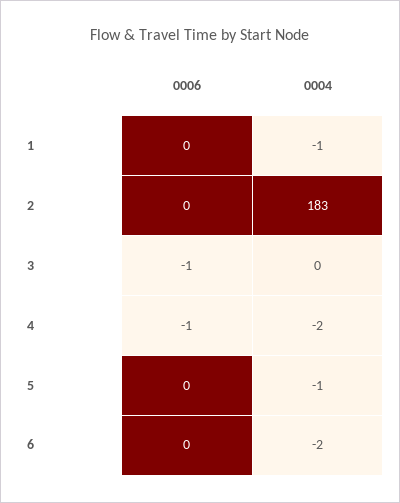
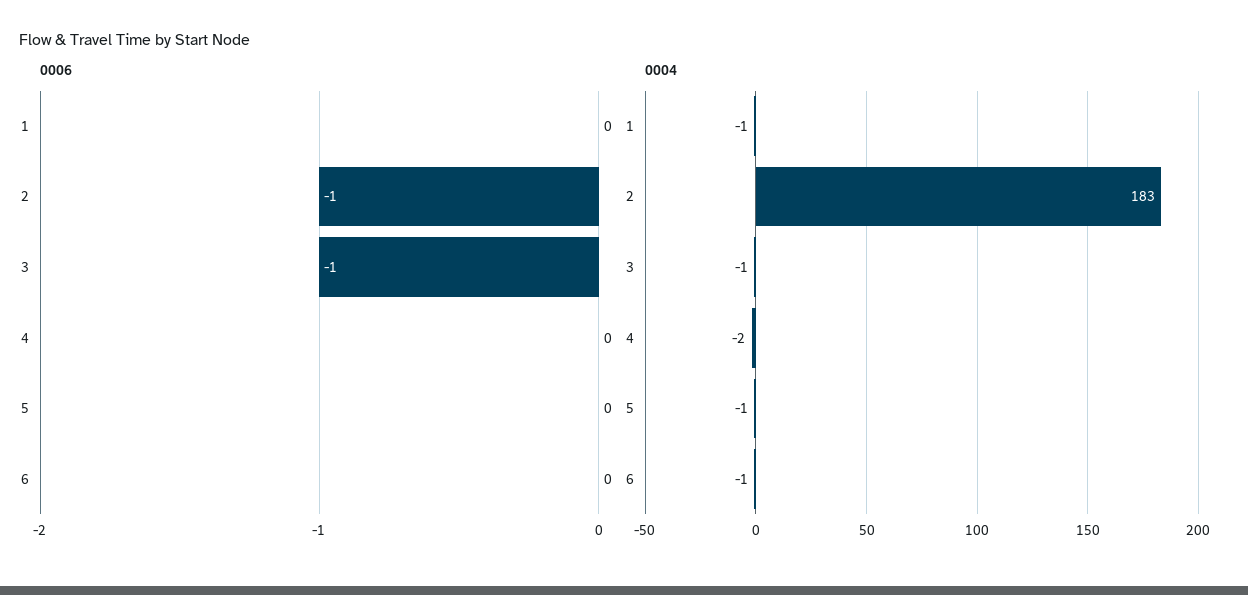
0006, 2: 0 -> -1
0004, 3: 0 -> -1
0006, 4: -1 -> 0
0004, 6: -2 -> -1

